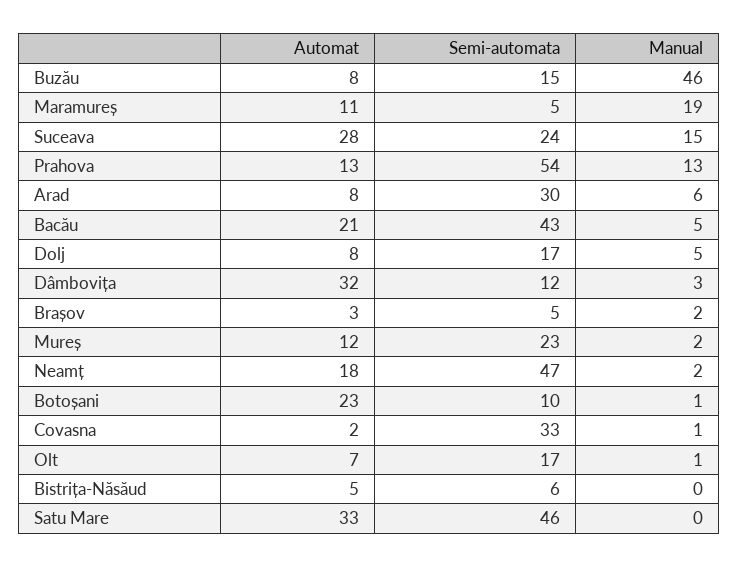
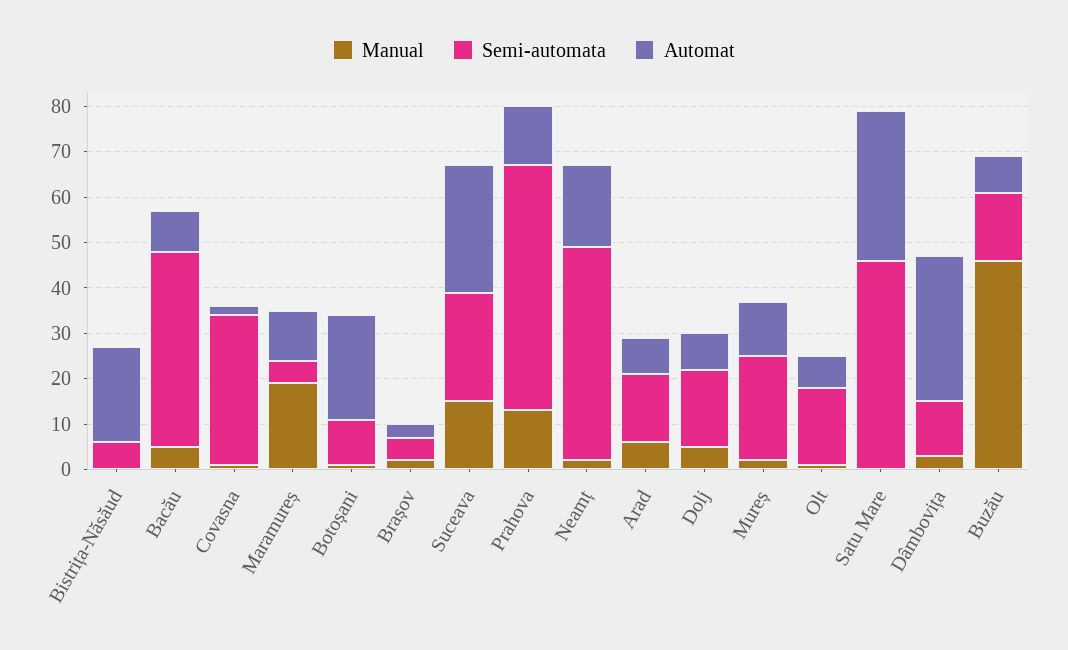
Semi-automata, Arad: 30 -> 15
Automat, Bacău: 21 -> 10
Automat, Bistrița-Năsăud: 5 -> 20

